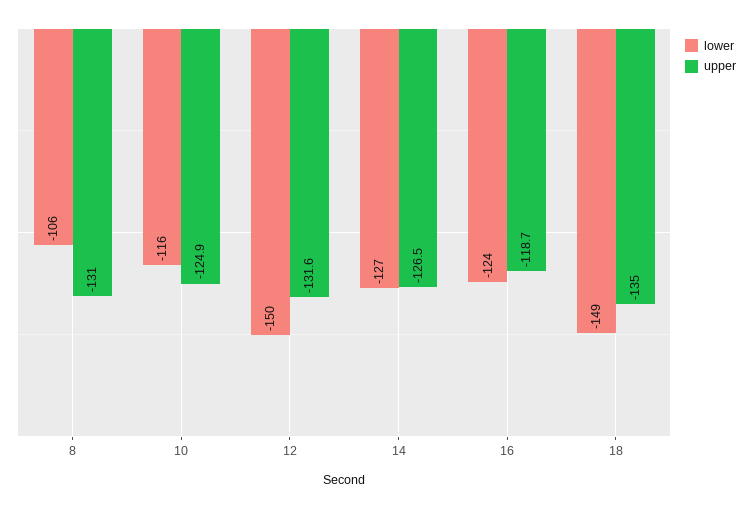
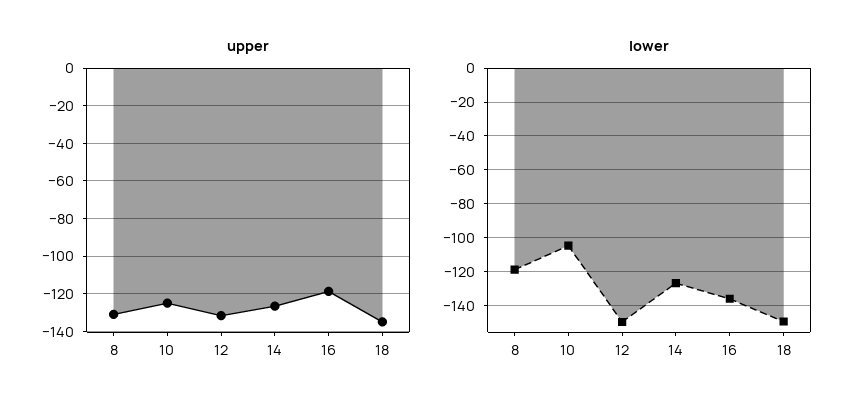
lower, 8: -106 -> -120
lower, 10: -116 -> -105
lower, 16: -124 -> -135

